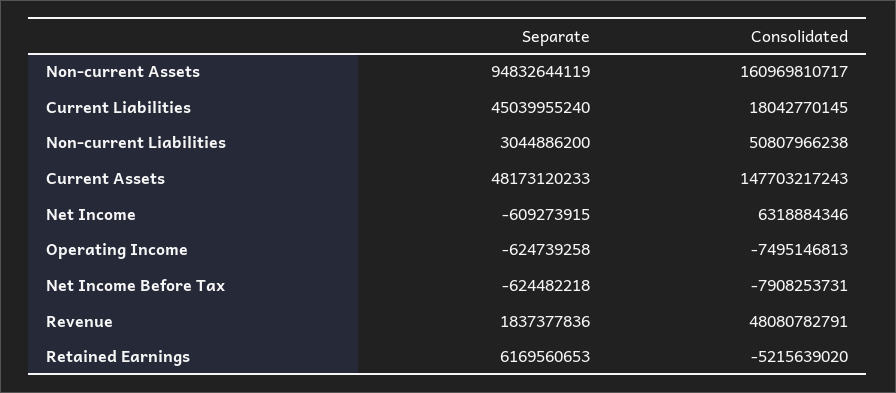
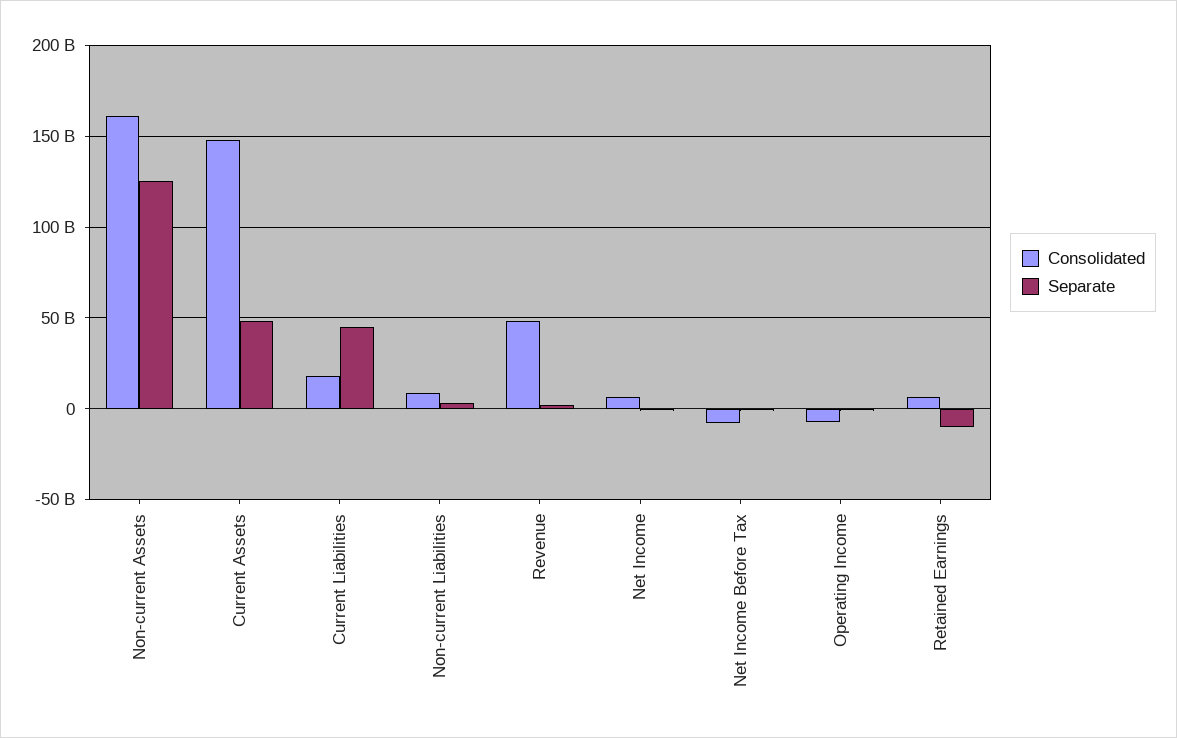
Separate, Non-current Assets: 94832644119 -> 125000000000
Consolidated, Non-current Liabilities: 50807966238 -> 10000000000
Separate, Retained Earnings: 6169560653 -> -10000000000
Consolidated, Retained Earnings: -5215639020 -> 5000000000

